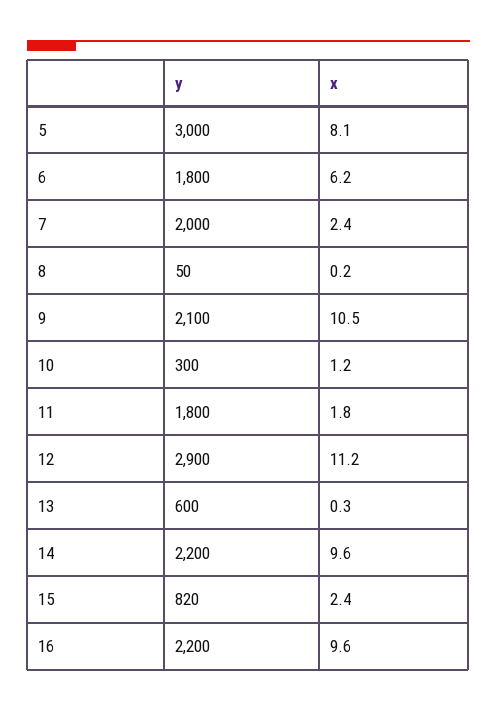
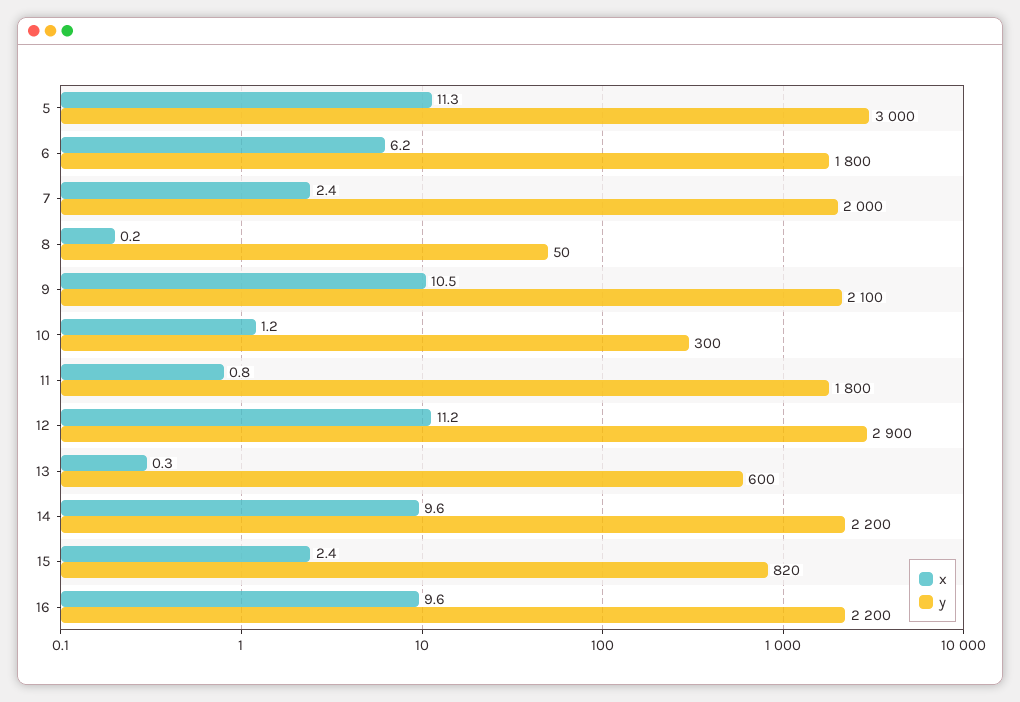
x, 5: 8.1 -> 11.3
x, 11: 1.8 -> 0.8

